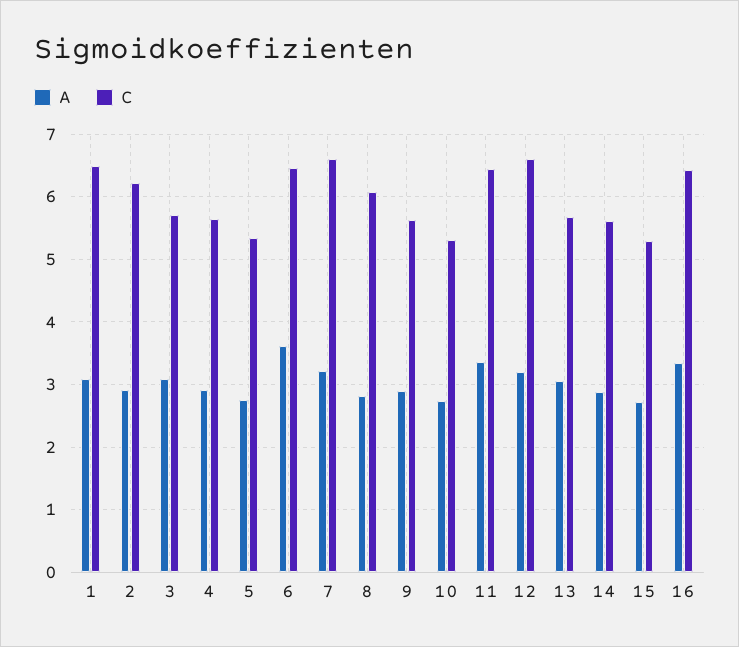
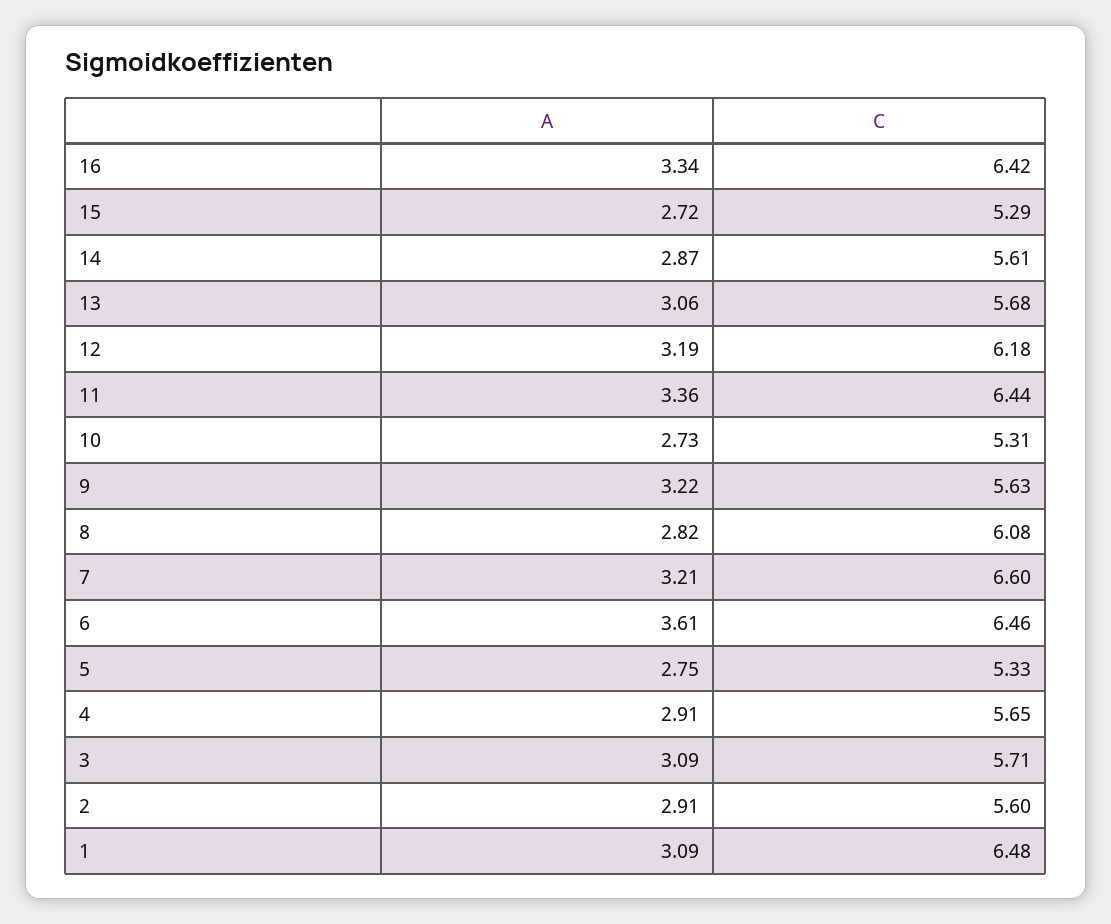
C, 2: 6.2 -> 5.6
A, 9: 2.9 -> 3.22
C, 12: 6.6 -> 6.18

